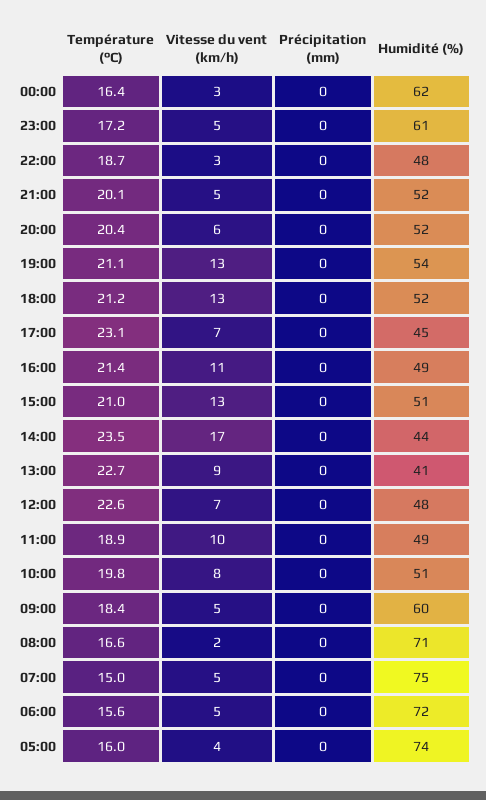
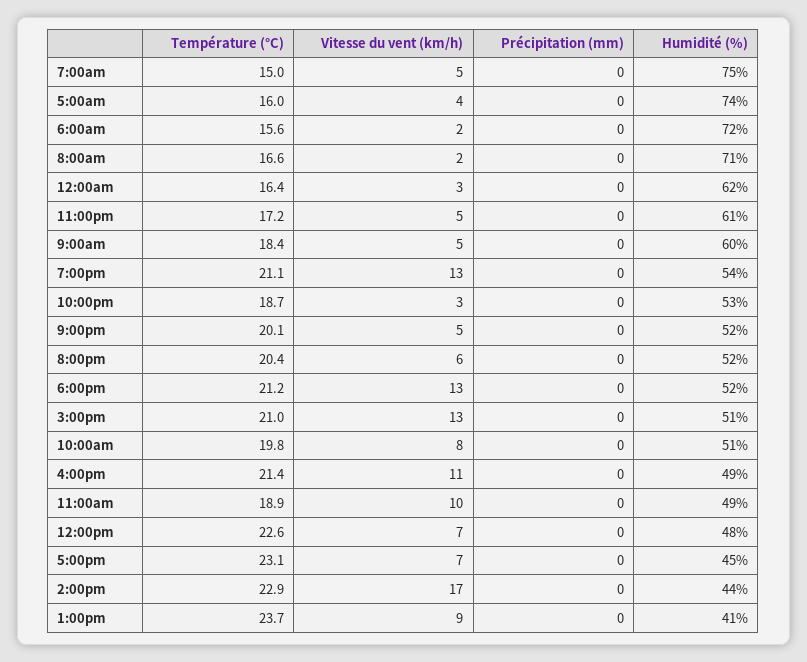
Humidité (%), 22:00: 48 -> 53
Température (°C), 14:00: 23.5 -> 22.9
Température (°C), 13:00: 22.7 -> 23.7
Vitesse du vent (km/h), 06:00: 5 -> 2

